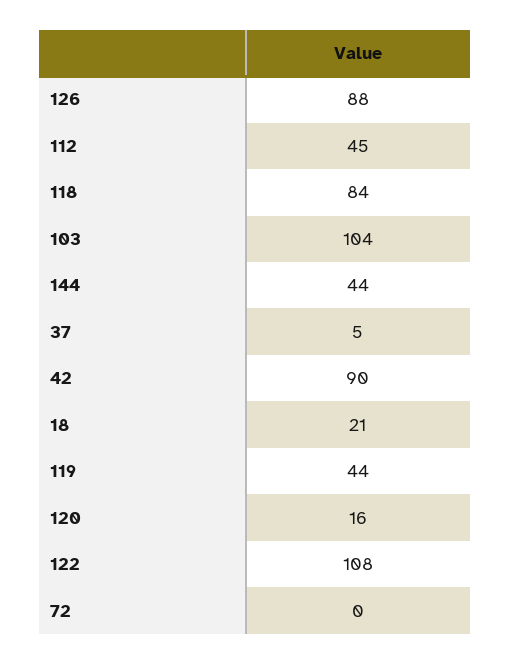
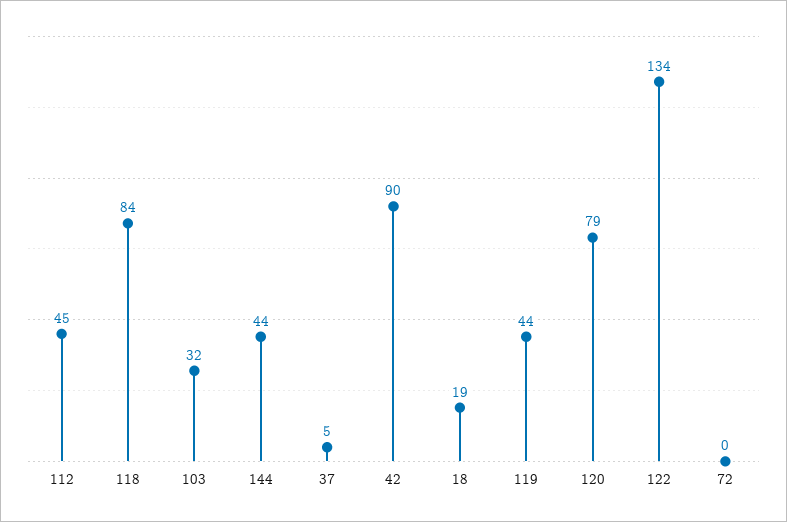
126: 88 -> none
103: 104 -> 32
18: 21 -> 19
120: 16 -> 79
122: 108 -> 134

